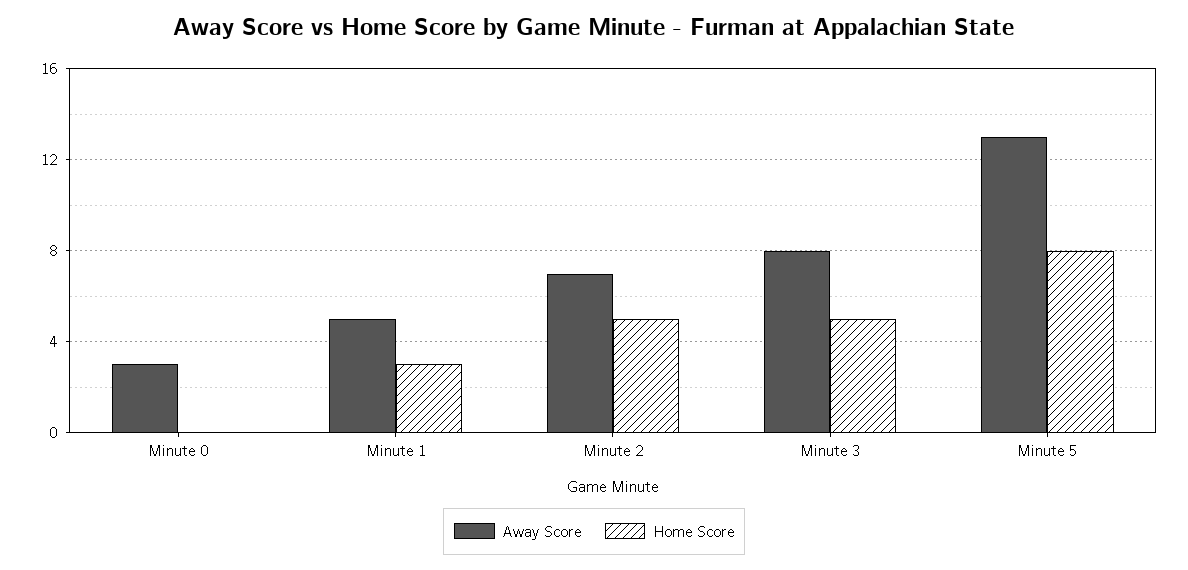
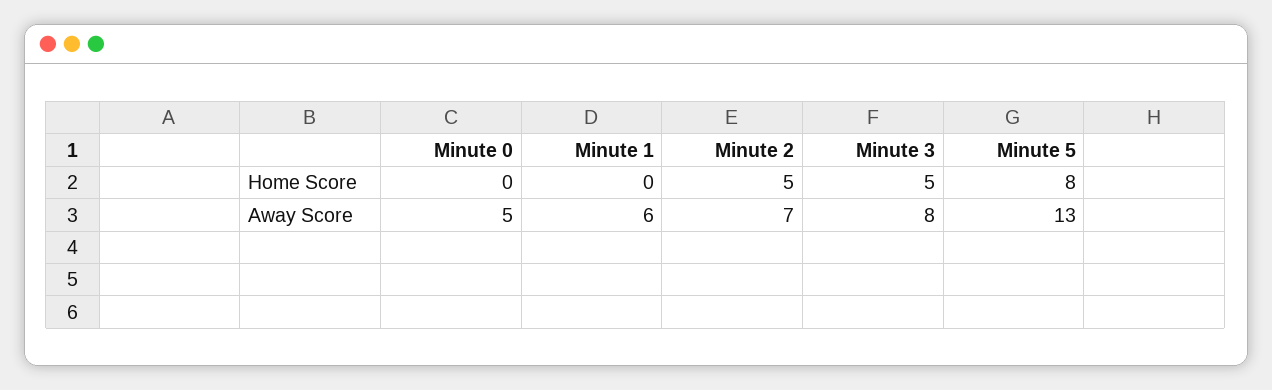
Away Score, Minute 0: 3 -> 5
Away Score, Minute 1: 5 -> 6
Home Score, Minute 1: 3 -> 0

